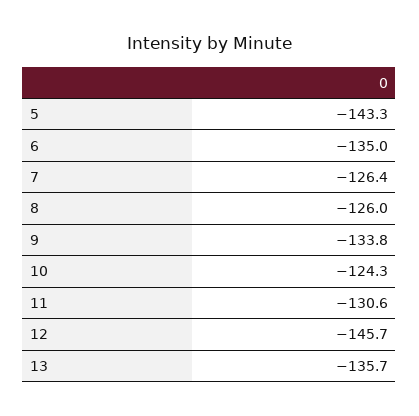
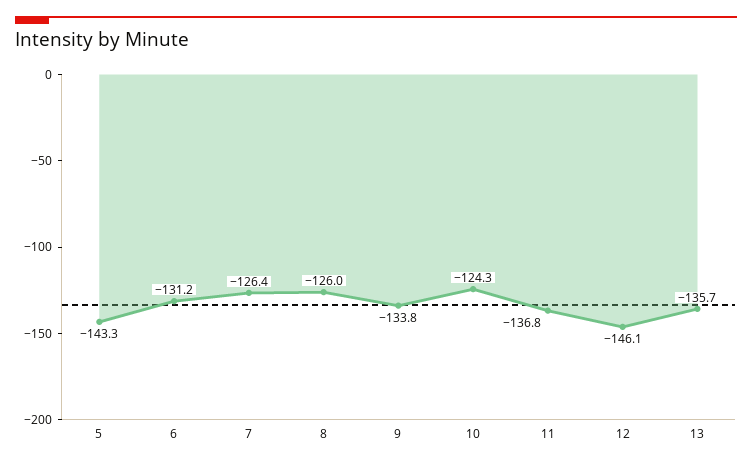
6: -135 -> -131.2
11: -130.6 -> -136.8
12: -145.7 -> -146.1

